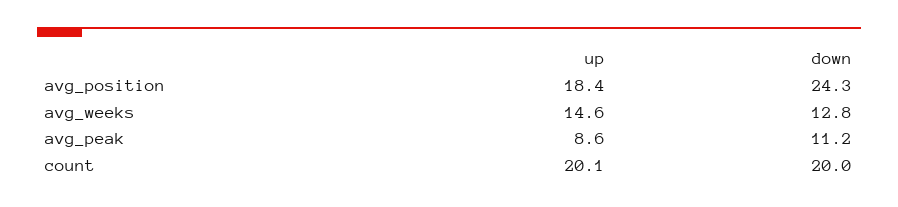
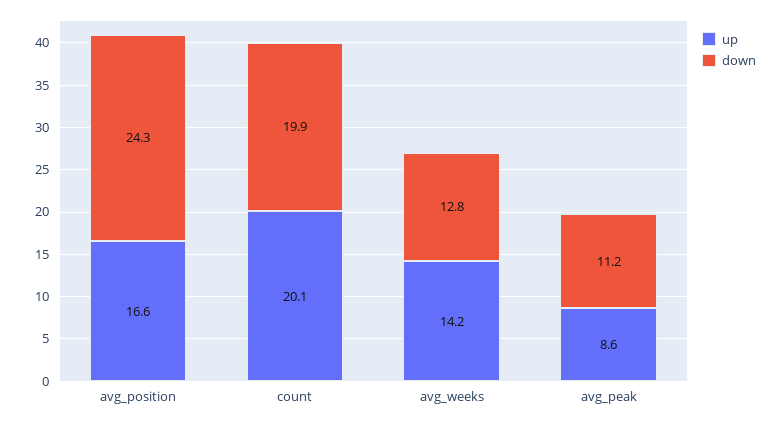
up, avg_position: 18.4 -> 16.6
up, avg_weeks: 14.6 -> 14.2
down, count: 20 -> 19.9

